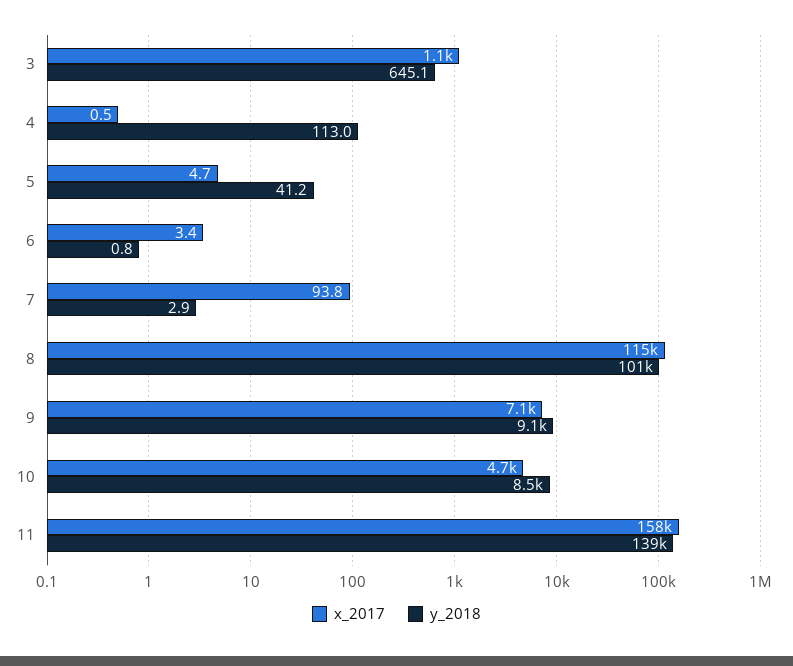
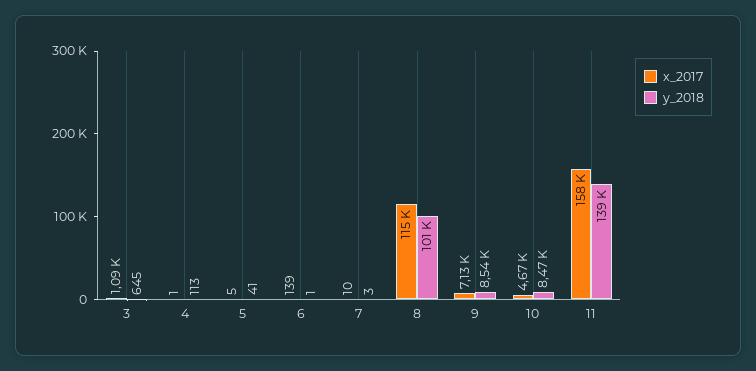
x_2017, 6: 3.4 -> 139
x_2017, 7: 93.8 -> 10
y_2018, 9: 9100 -> 8540

